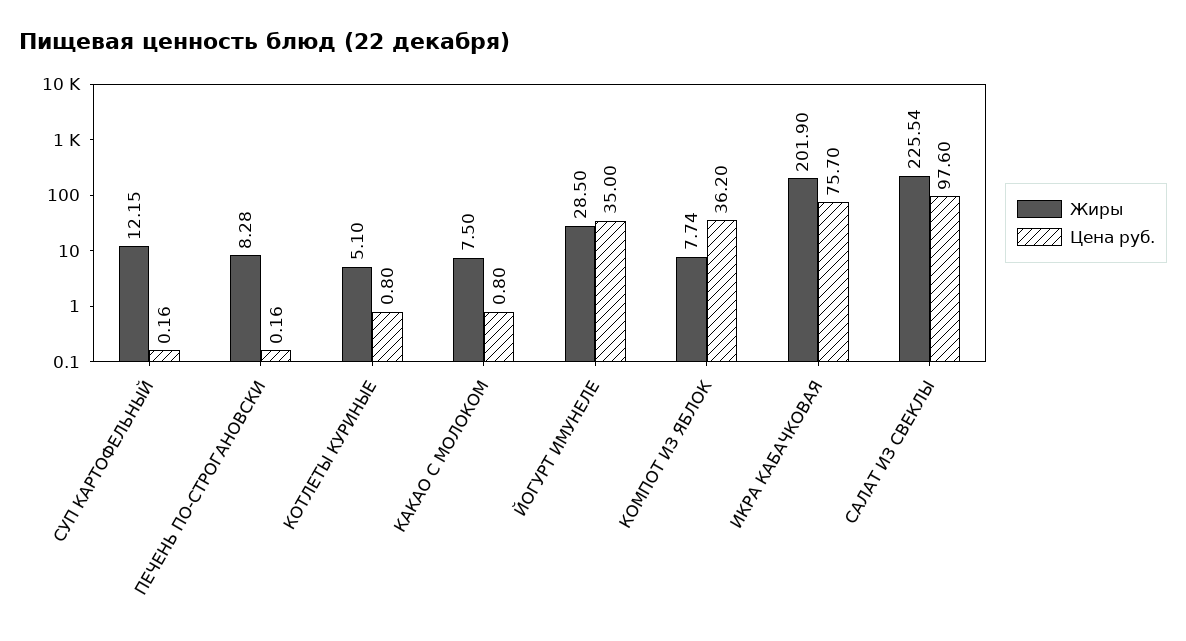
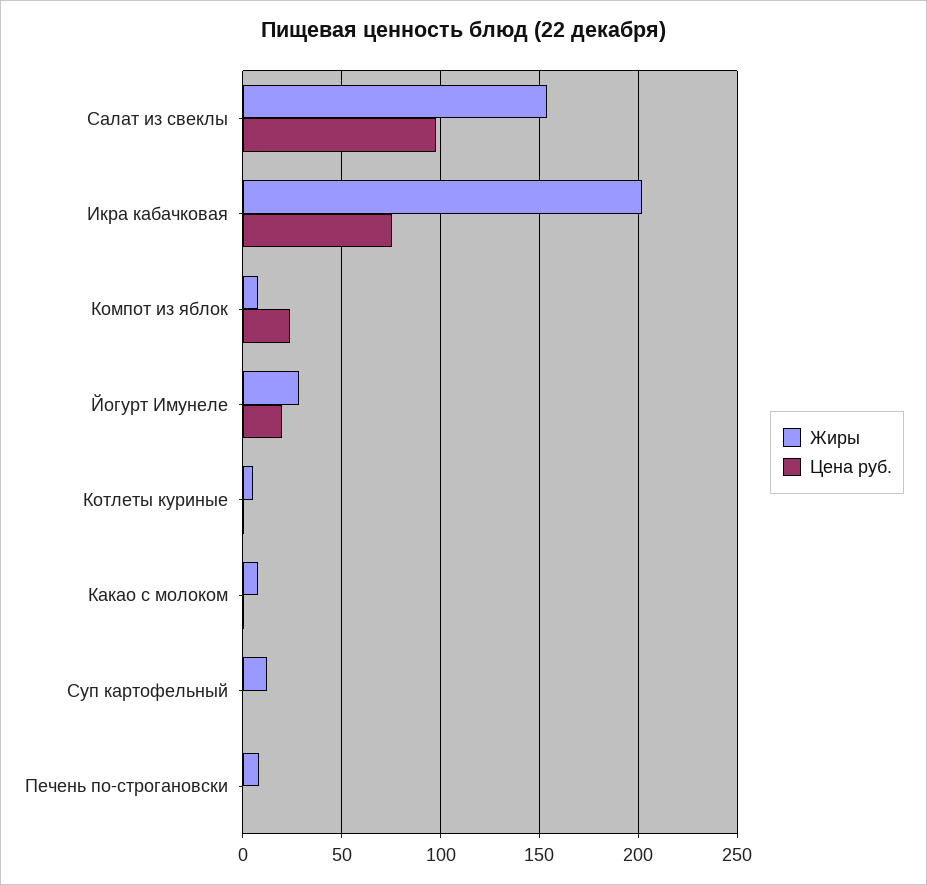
Цена руб., ЙОГУРТ ИМУНЕЛЕ: 35 -> 20
Цена руб., КОМПОТ ИЗ ЯБЛОК: 36.2 -> 25
Жиры, САЛАТ ИЗ СВЕКЛЫ: 225.54 -> 155

